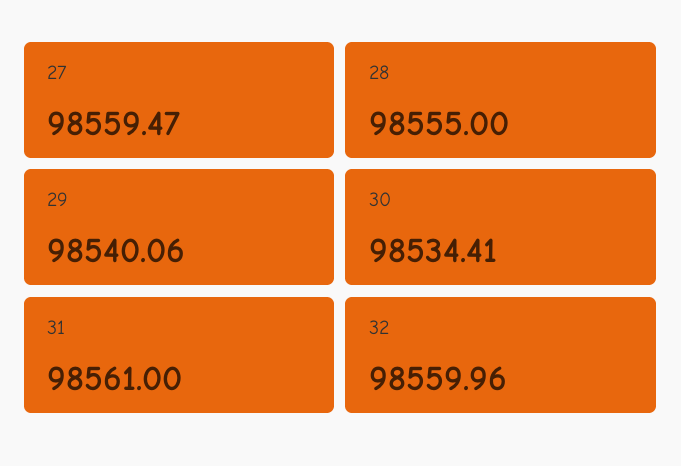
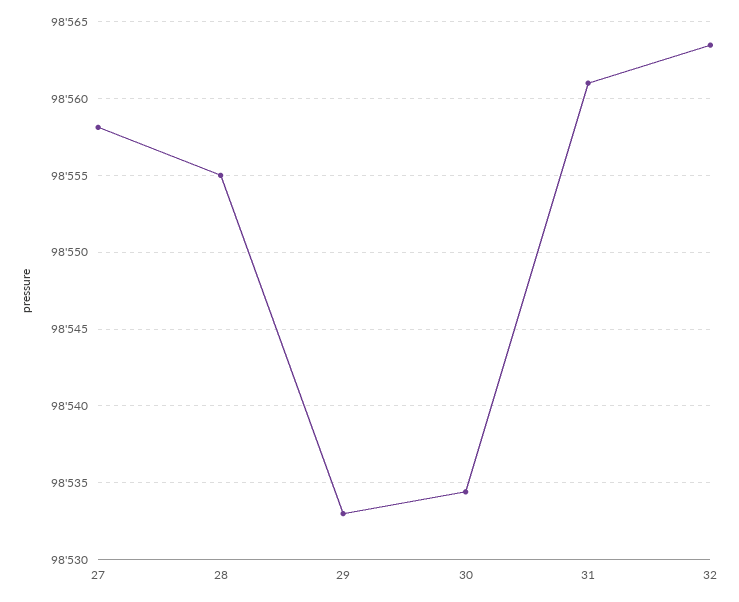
27: 98559.47 -> 98558
29: 98540.06 -> 98533
32: 98559.96 -> 98563.5

